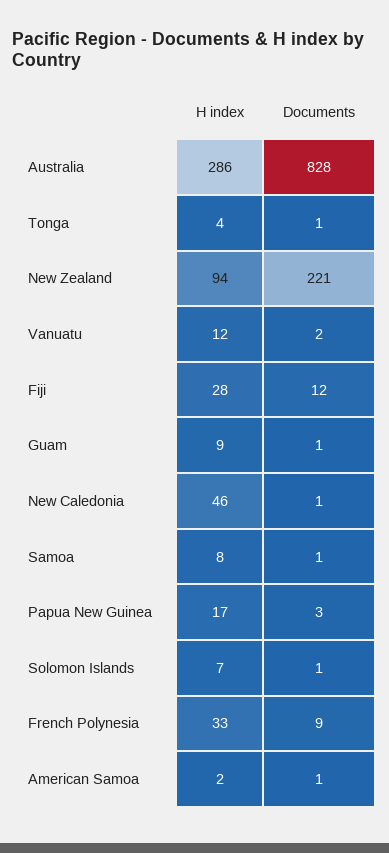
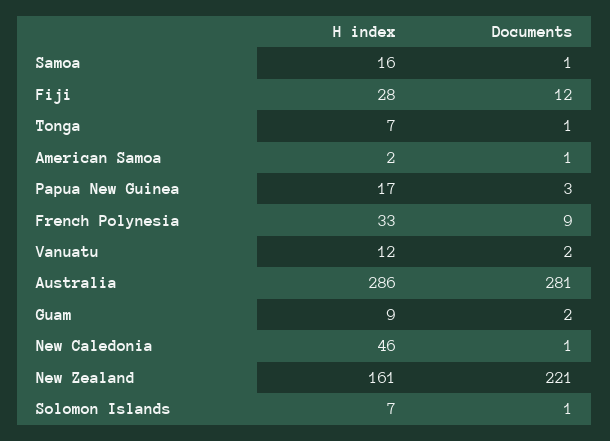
Documents, Australia: 828 -> 281
H index, Tonga: 4 -> 7
H index, New Zealand: 94 -> 161
Documents, Guam: 1 -> 2
H index, Samoa: 8 -> 16

